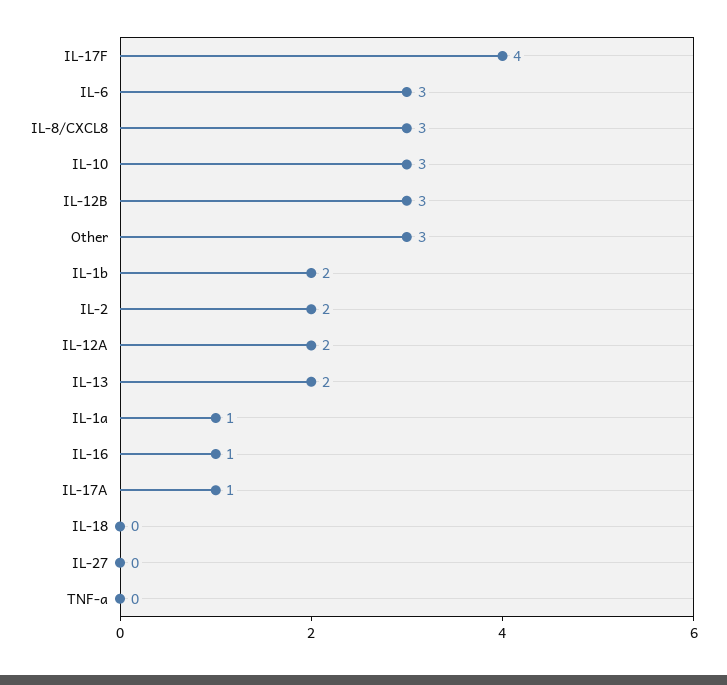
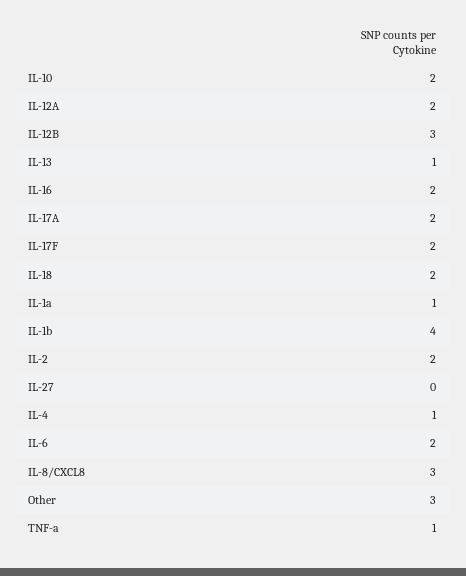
IL-17F: 4 -> 2
IL-6: 3 -> 2
IL-10: 3 -> 2
IL-1b: 2 -> 4
IL-13: 2 -> 1
IL-16: 1 -> 2
IL-17A: 1 -> 2
IL-18: 0 -> 2
TNF-a: 0 -> 1
IL-4: none -> 1

